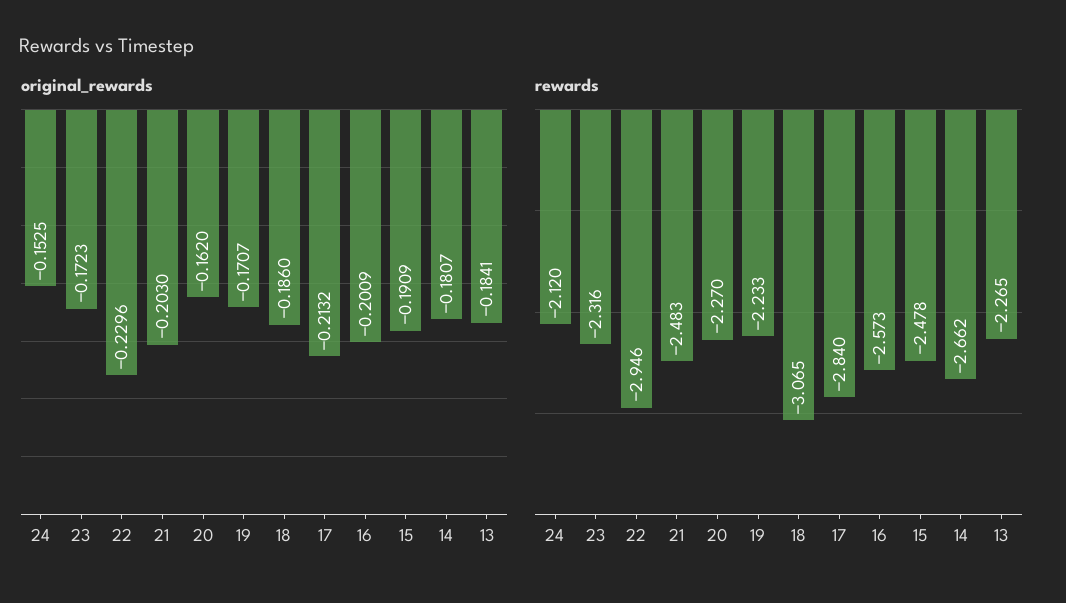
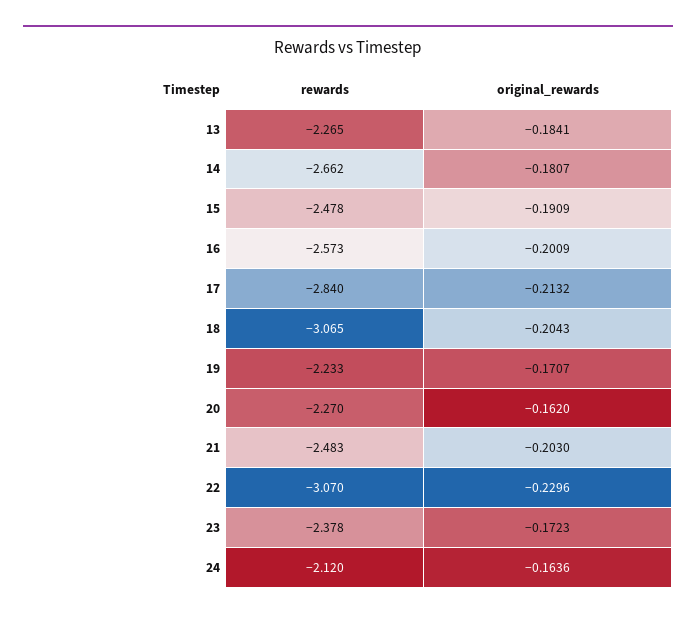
original_rewards, 24: -0.1525 -> -0.1636
original_rewards, 18: -0.186 -> -0.2043
rewards, 23: -2.316 -> -2.378
rewards, 22: -2.946 -> -3.07

